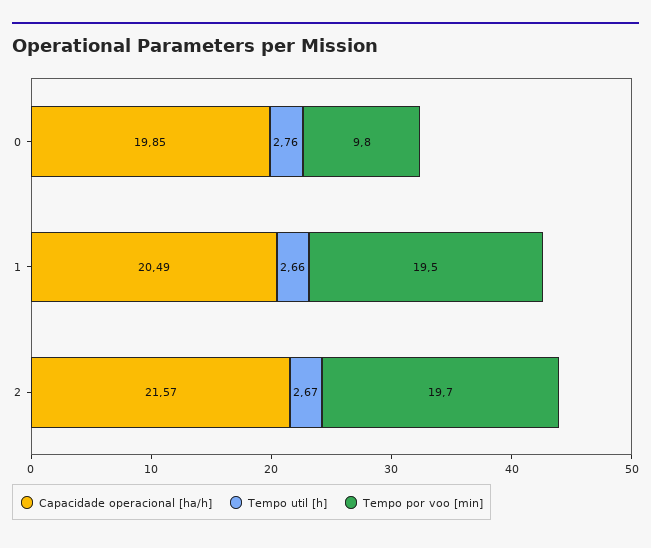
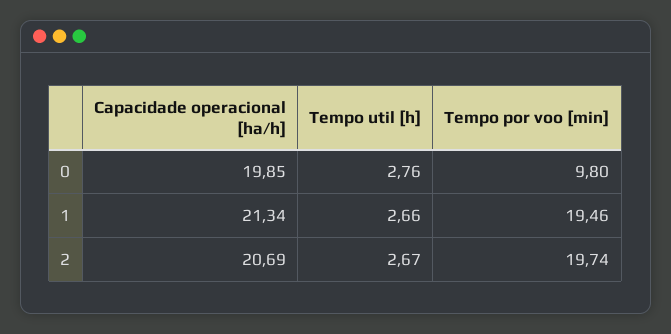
Capacidade operacional [ha/h], 1: 20.49 -> 21.34
Capacidade operacional [ha/h], 2: 21.57 -> 20.69

